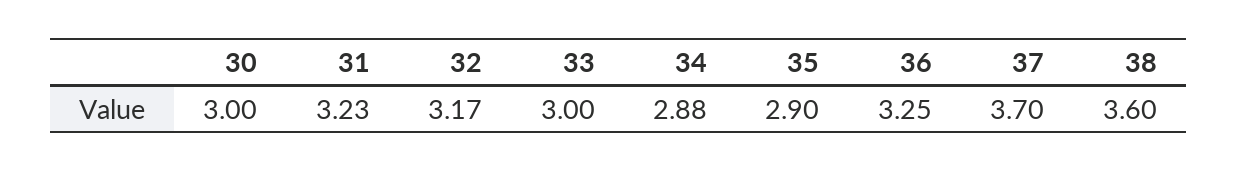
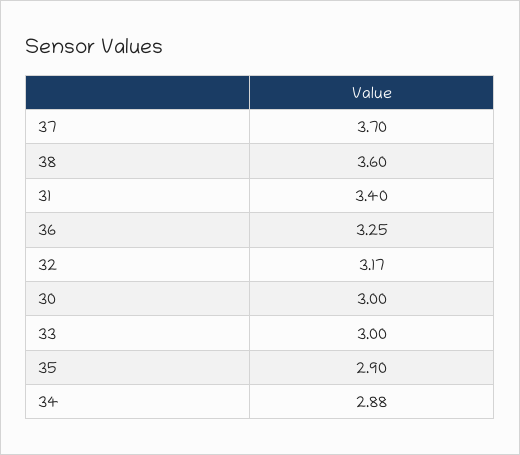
31: 3.23 -> 3.4

